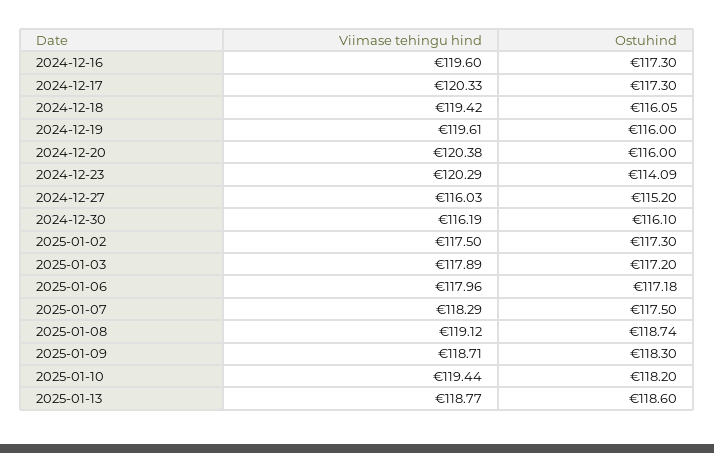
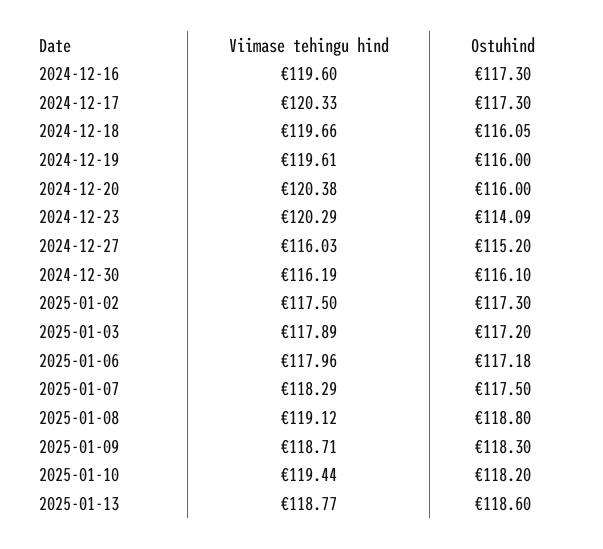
Viimase tehingu hind, 2024-12-18: 119.42 -> 119.66
Ostuhind, 2025-01-08: 118.74 -> 118.8

